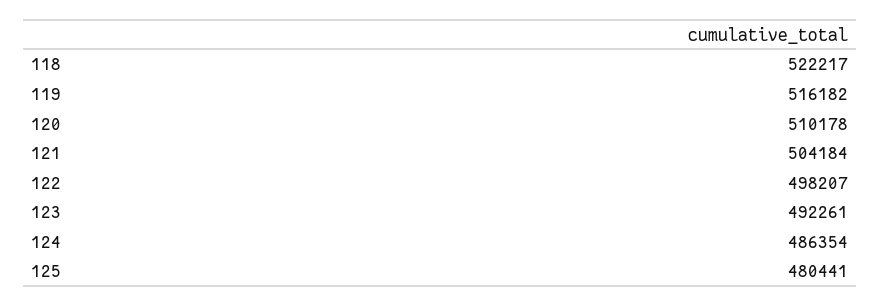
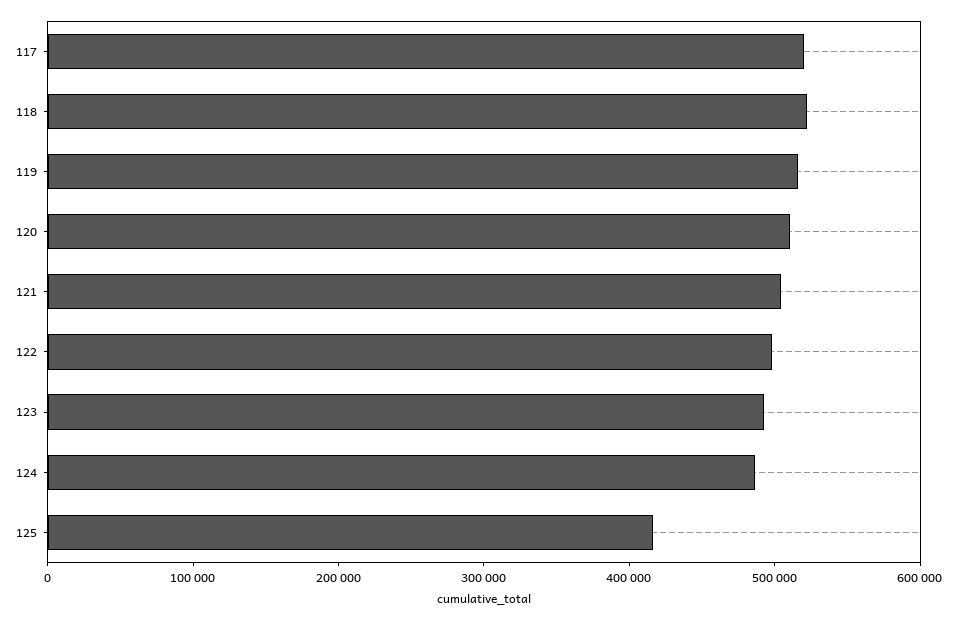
125: 480441 -> 420000
117: none -> 520000

